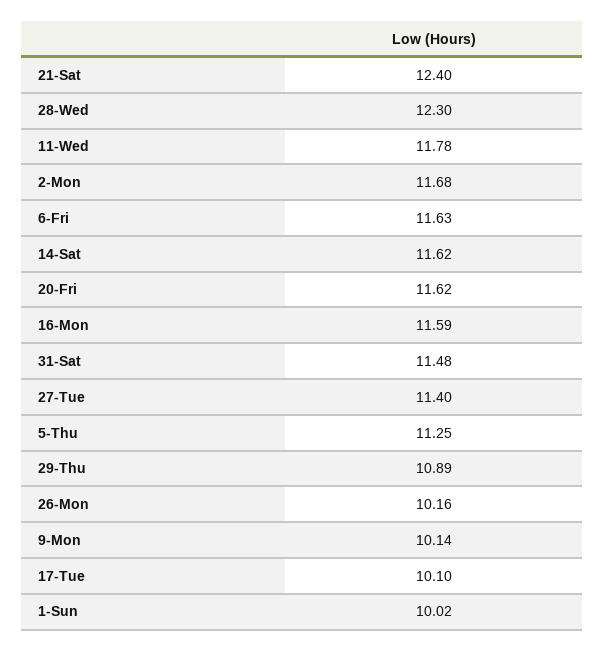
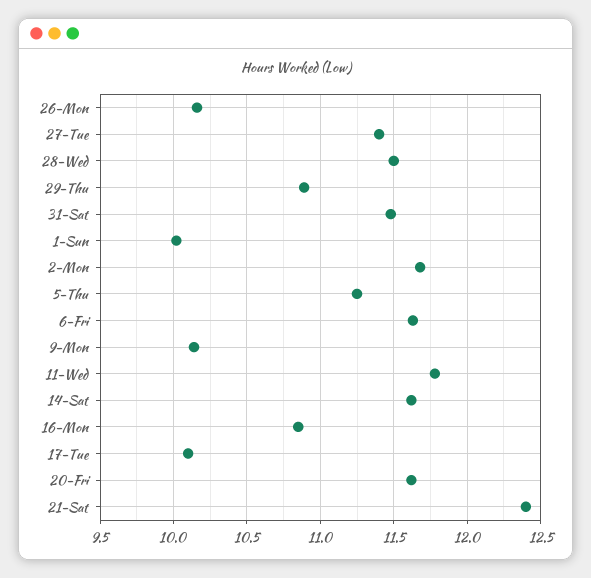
28-Wed: 12.3 -> 11.5
16-Mon: 11.59 -> 10.85

